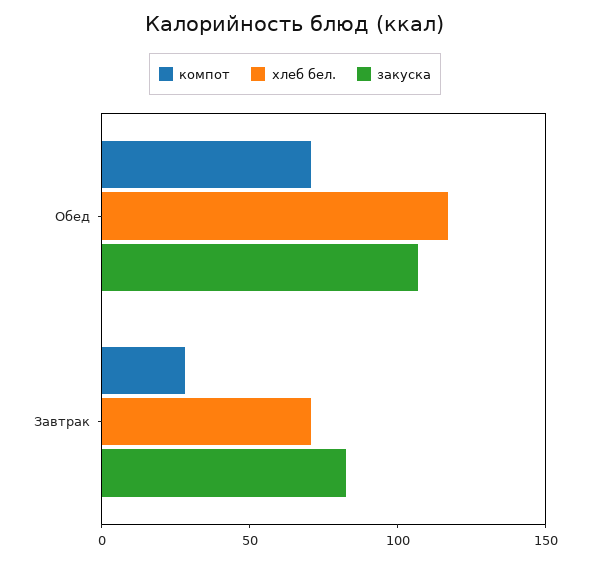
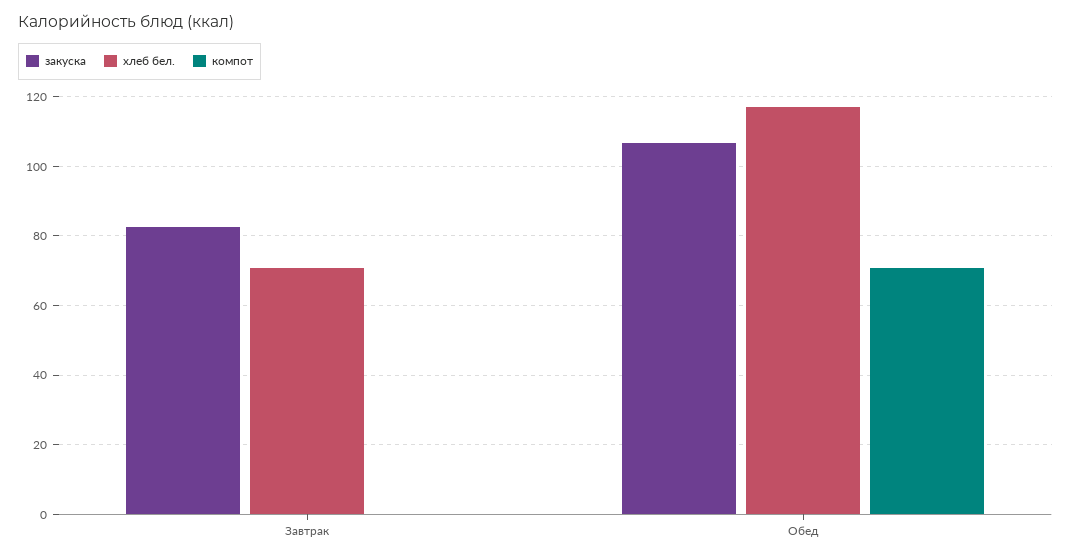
компот, Завтрак: 30 -> 0

